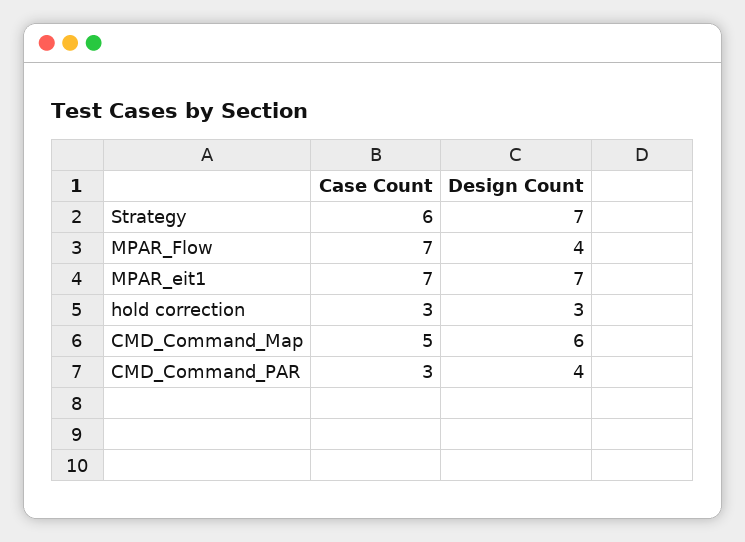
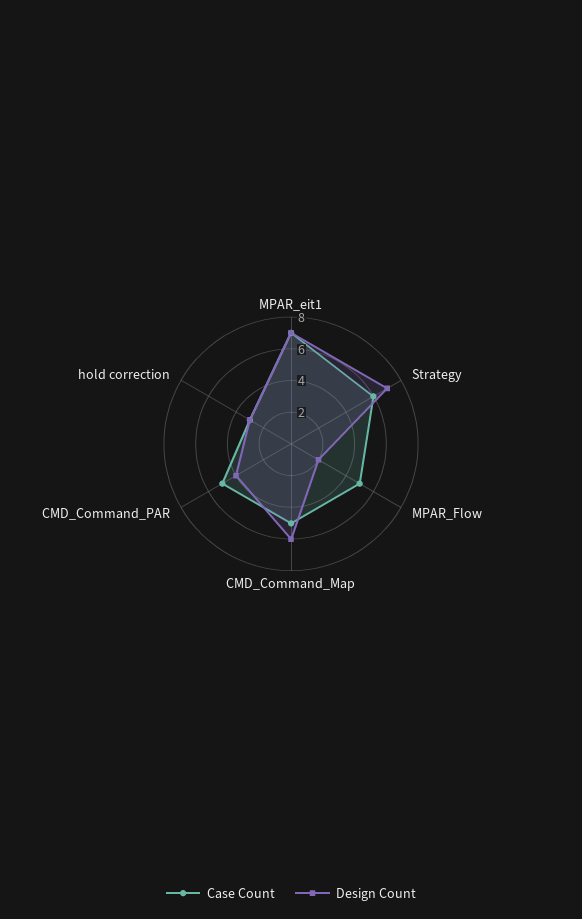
Case Count, MPAR_Flow: 7 -> 5
Design Count, MPAR_Flow: 4 -> 2
Case Count, CMD_Command_PAR: 3 -> 5

